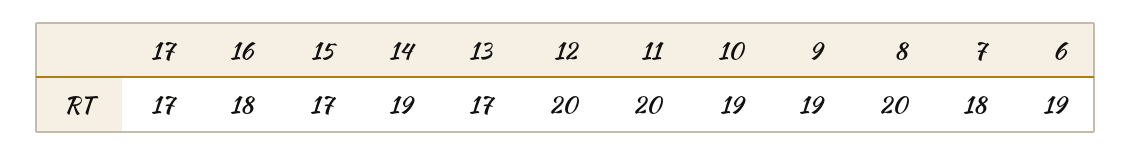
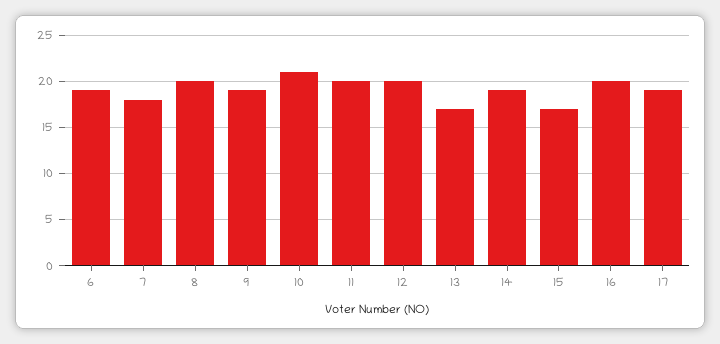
17: 17 -> 19
16: 18 -> 20
10: 19 -> 21

